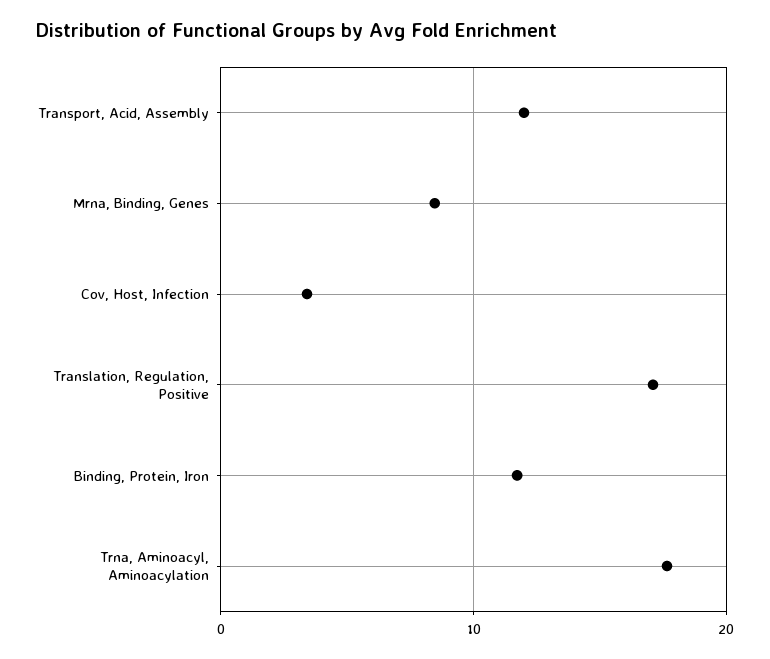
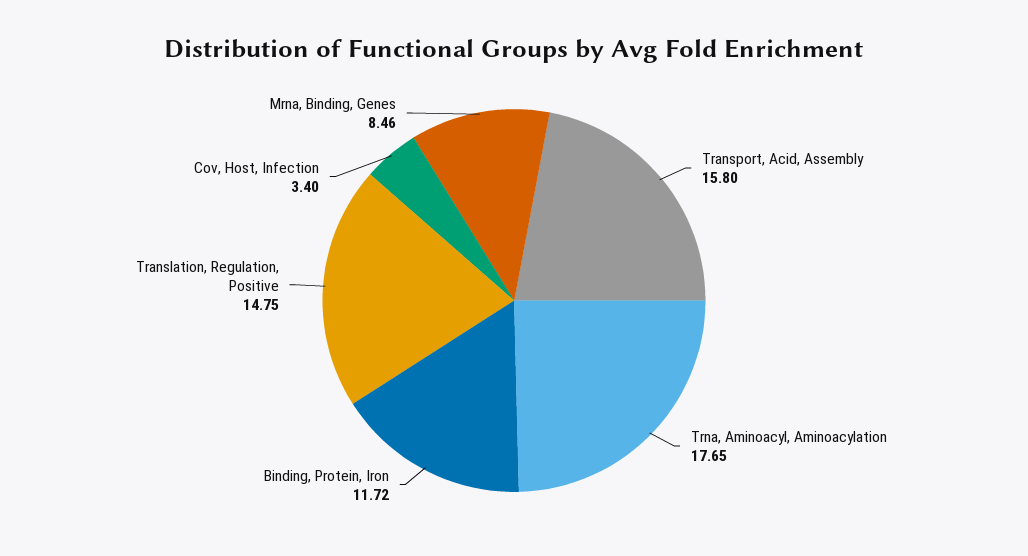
Transport, Acid, Assembly: 12 -> 15.8
Translation, Regulation, Positive: 17 -> 14.75

